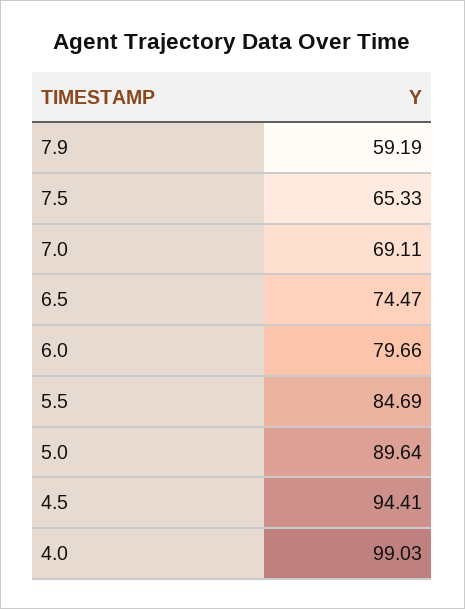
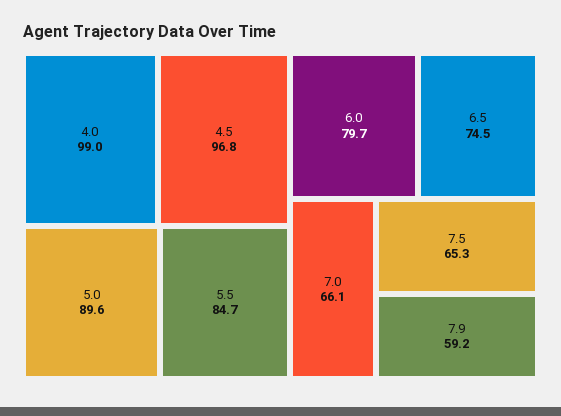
7.0: 69.11 -> 66.1
4.5: 94.41 -> 96.8

